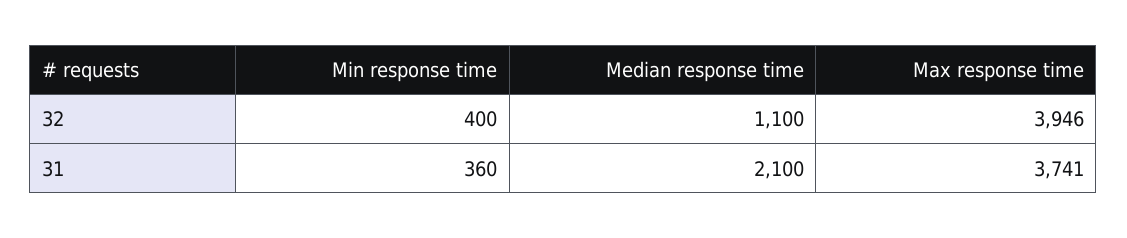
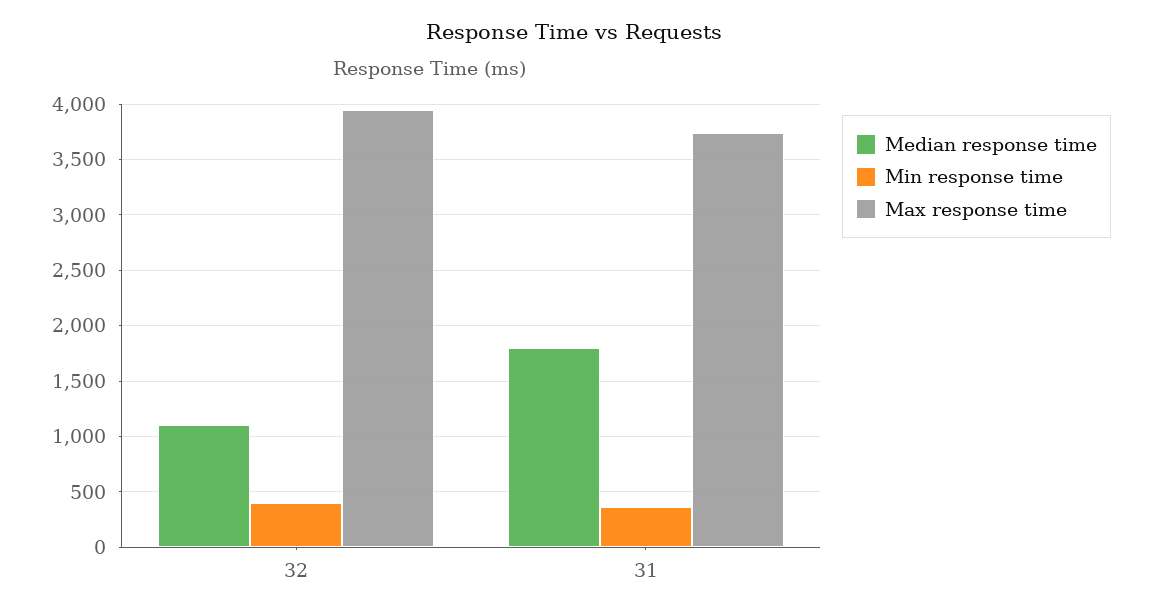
Median response time, 31: 2100 -> 1800

